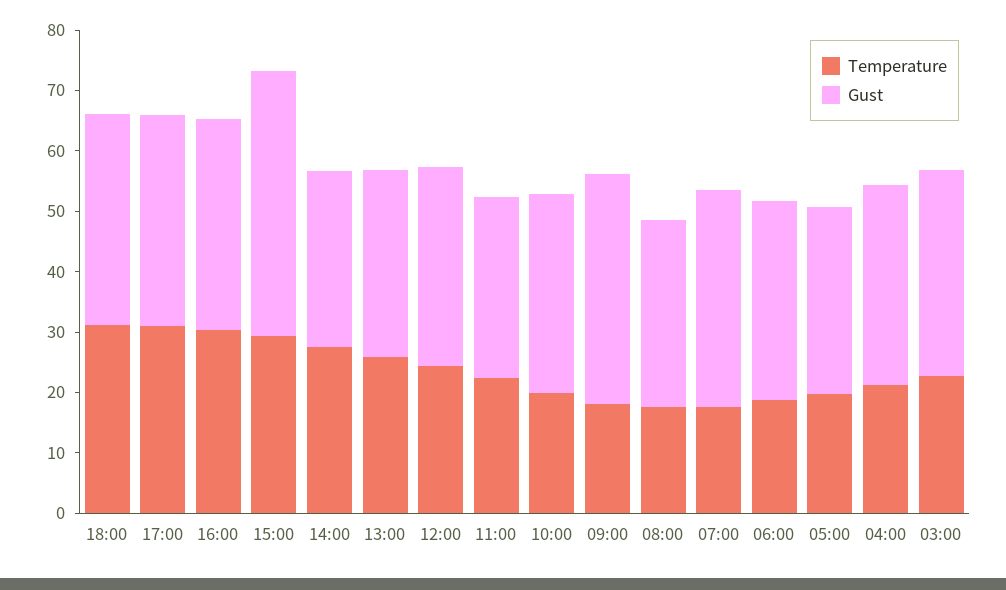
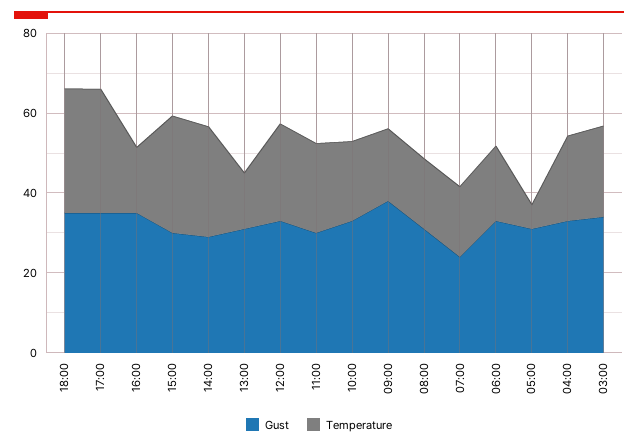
Temperature, 16:00: 30 -> 15
Gust, 15:00: 44 -> 30
Temperature, 13:00: 26 -> 15
Gust, 07:00: 36 -> 25
Temperature, 05:00: 20 -> 5

